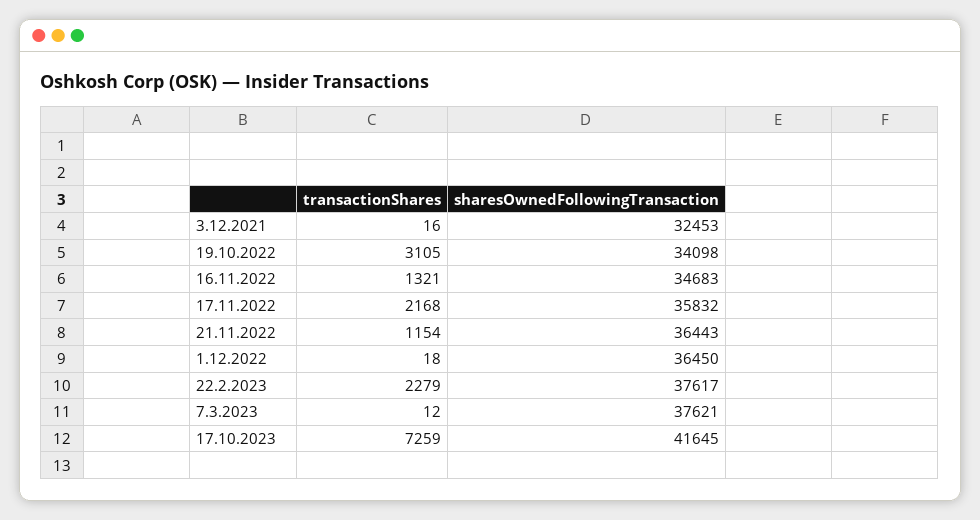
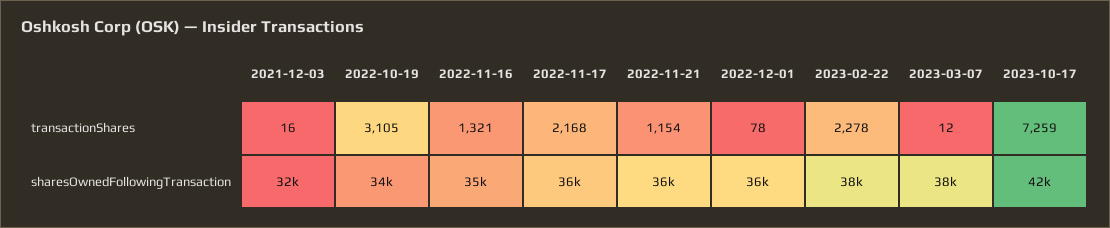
transactionShares, 1.12.2022: 18 -> 78
transactionShares, 22.2.2023: 2279 -> 2278

